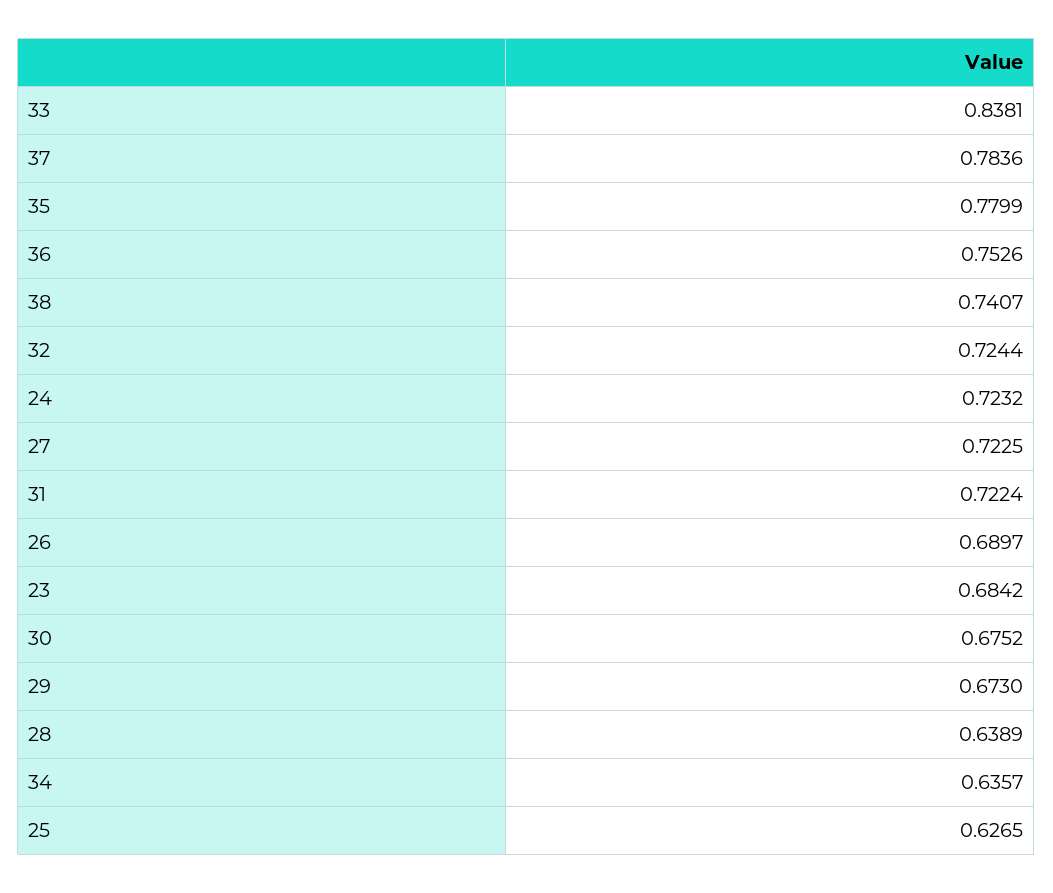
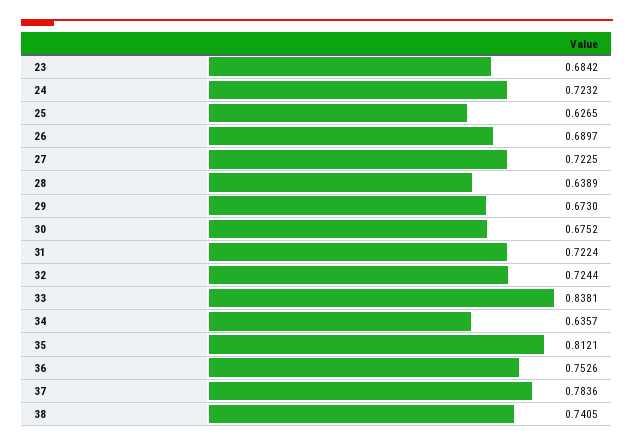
35: 0.7799 -> 0.8121
38: 0.7407 -> 0.7405

